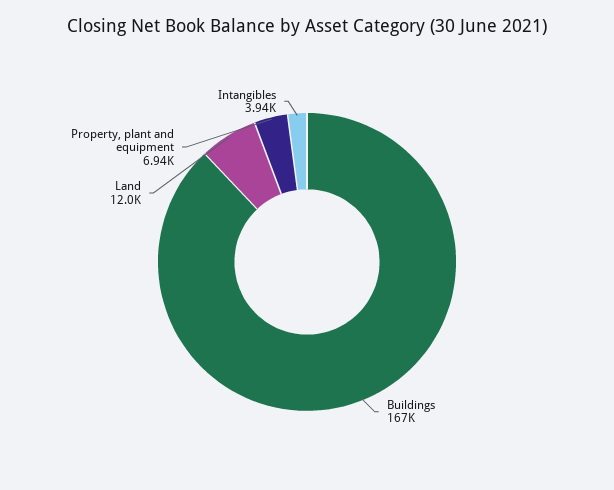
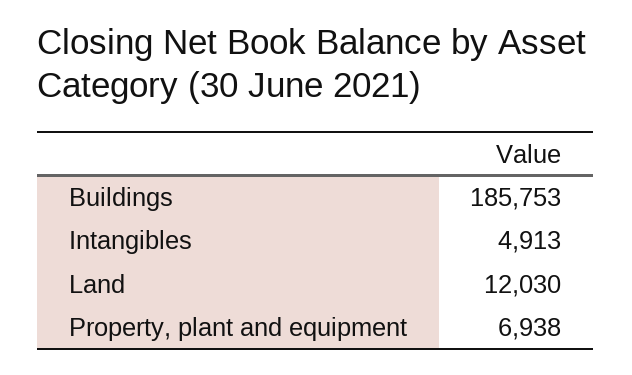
Buildings: 167000 -> 185753
Intangibles: 3940 -> 4913

